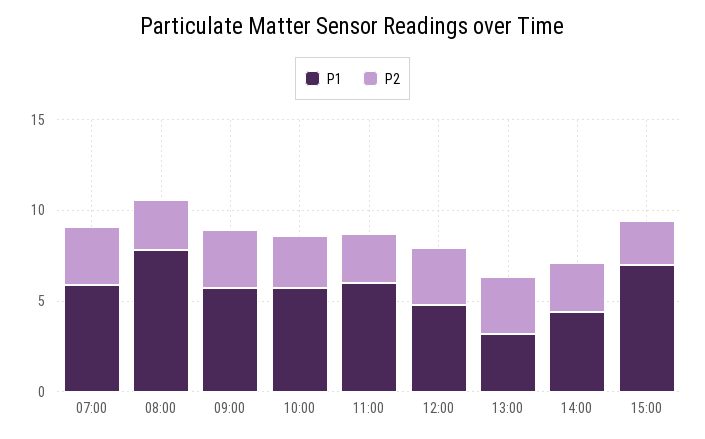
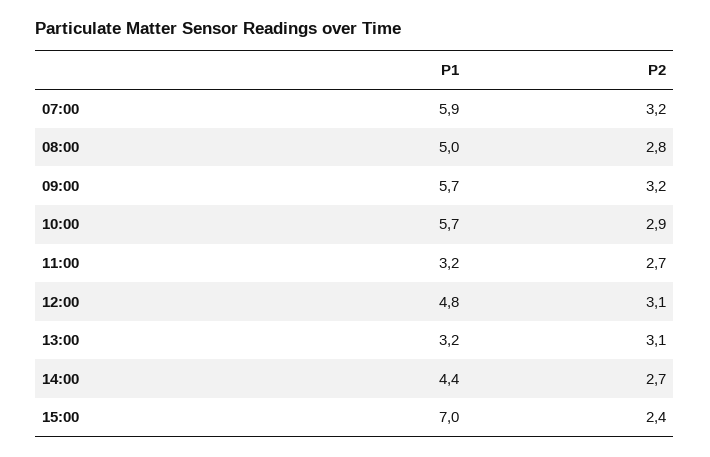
P1, 08:00: 8 -> 5
P1, 11:00: 6 -> 3.2

